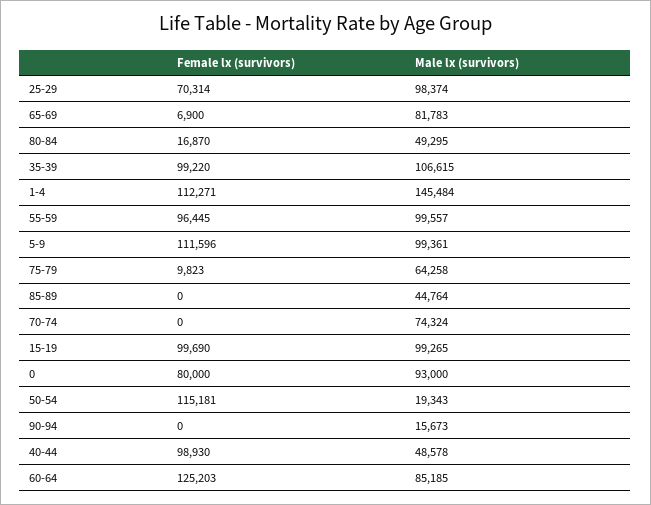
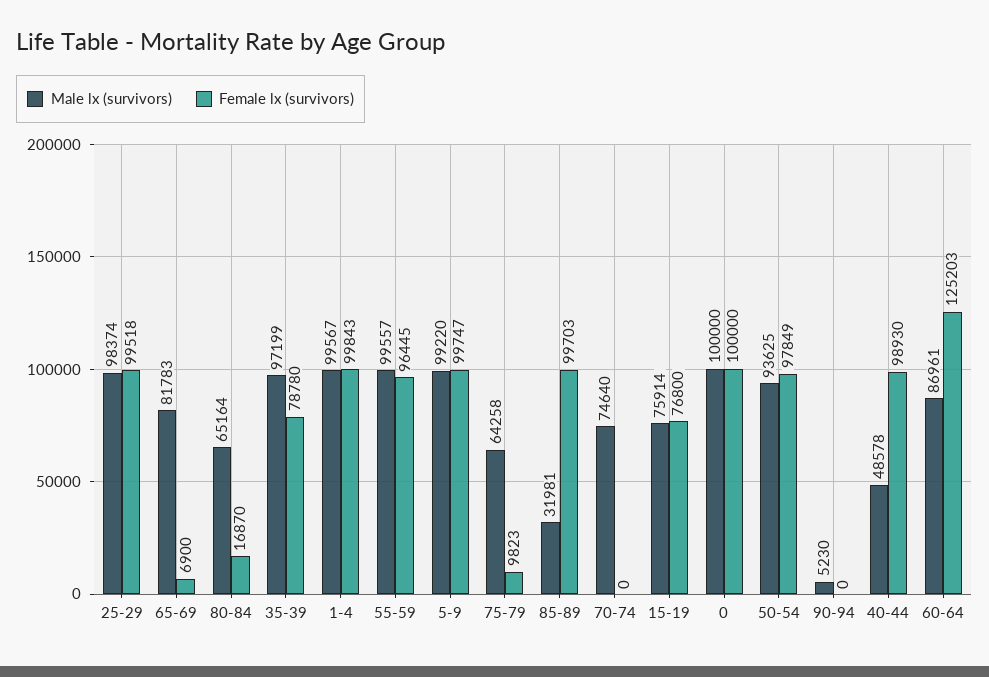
Female lx (survivors), 25-29: 70314 -> 99518
Male lx (survivors), 80-84: 49295 -> 65164
Female lx (survivors), 35-39: 99220 -> 78780
Male lx (survivors), 35-39: 106615 -> 97199
Female lx (survivors), 1-4: 112271 -> 99843
Male lx (survivors), 1-4: 145484 -> 99567
Female lx (survivors), 5-9: 111596 -> 99747
Male lx (survivors), 5-9: 99361 -> 99220
Female lx (survivors), 85-89: 0 -> 99703
Male lx (survivors), 85-89: 44764 -> 31981
Male lx (survivors), 70-74: 74324 -> 74640
Female lx (survivors), 15-19: 99690 -> 76800
Male lx (survivors), 15-19: 99265 -> 75914
Female lx (survivors), 0: 80000 -> 100000
Male lx (survivors), 0: 93000 -> 100000
Female lx (survivors), 50-54: 115181 -> 97849
Male lx (survivors), 50-54: 19343 -> 93625
Male lx (survivors), 90-94: 15673 -> 5230
Male lx (survivors), 60-64: 85185 -> 86961

